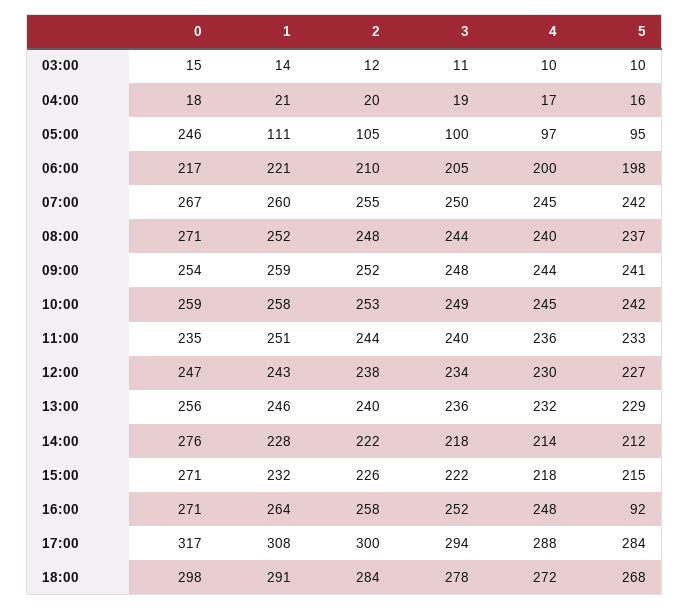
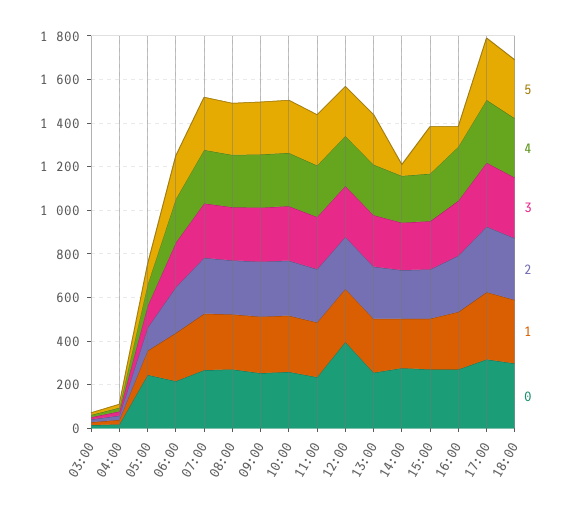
0, 12:00: 247 -> 400
5, 14:00: 212 -> 50

